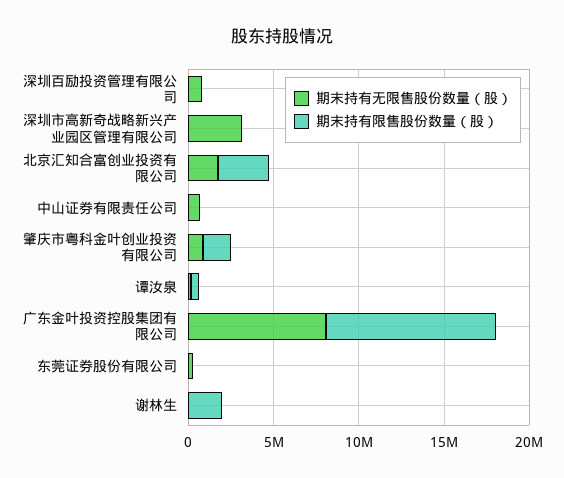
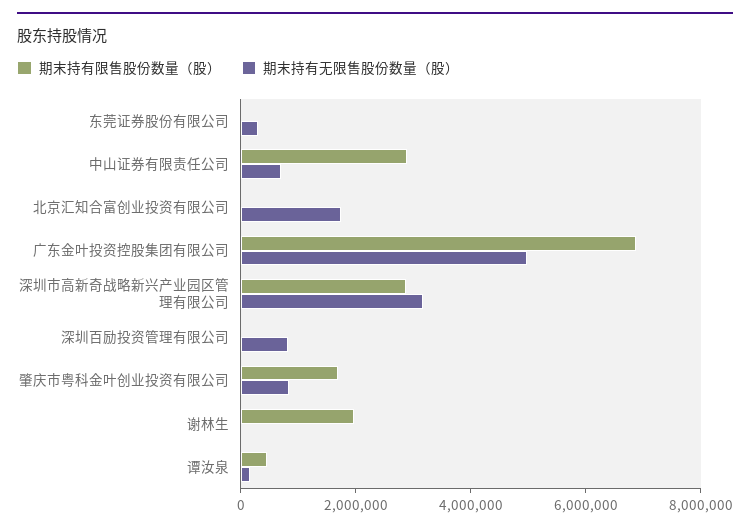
期末持有限售股份数量（股）, 深圳市高新奇战略新兴产业园区管理有限公司: 0 -> 3000000
期末持有限售股份数量（股）, 北京汇知合富创业投资有限公司: 3000000 -> 0
期末持有限售股份数量（股）, 中山证券有限责任公司: 0 -> 3000000
期末持有无限售股份数量（股）, 广东金叶投资控股集团有限公司: 8000000 -> 5000000
期末持有限售股份数量（股）, 广东金叶投资控股集团有限公司: 10000000 -> 7000000

